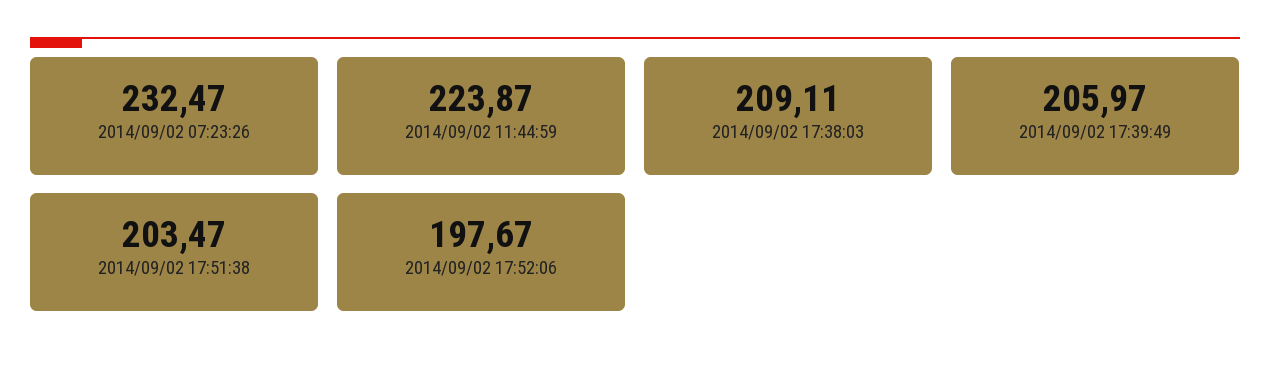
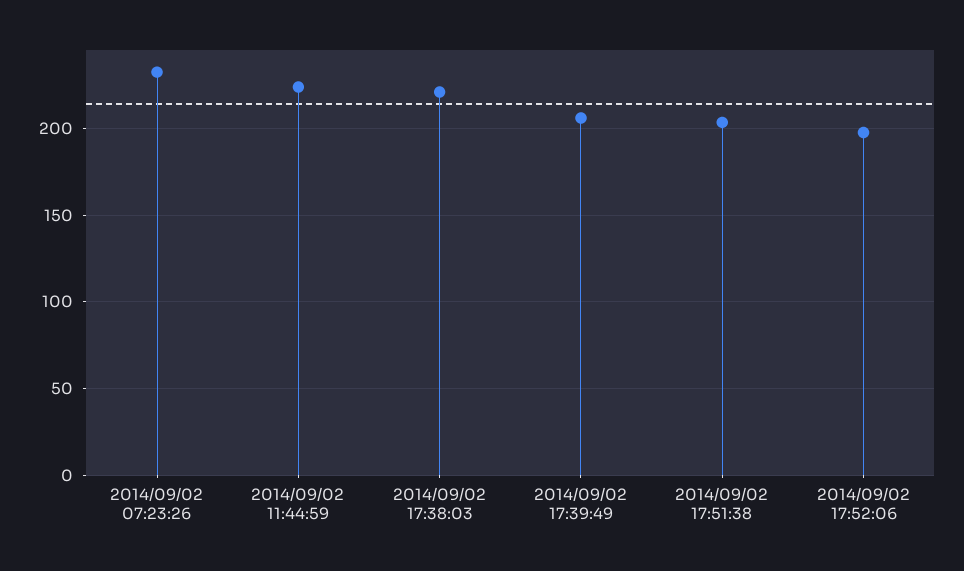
2014/09/02 17:38:03: 209.11 -> 220

